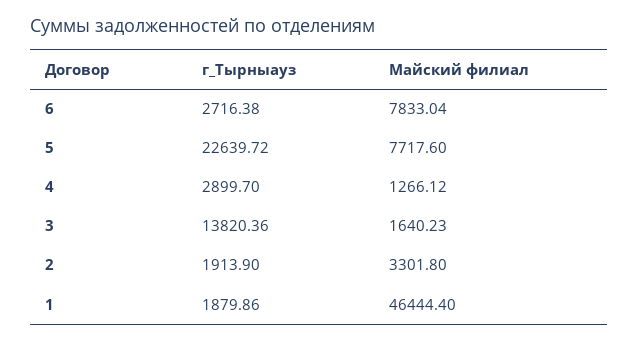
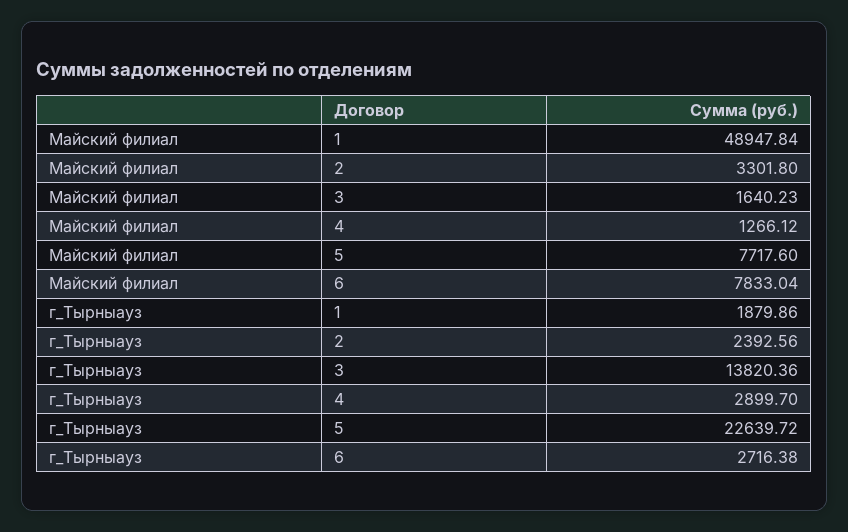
г_Тырныауз, 2: 1913.9 -> 2392.56
Майский филиал, 1: 46444.4 -> 48947.84

